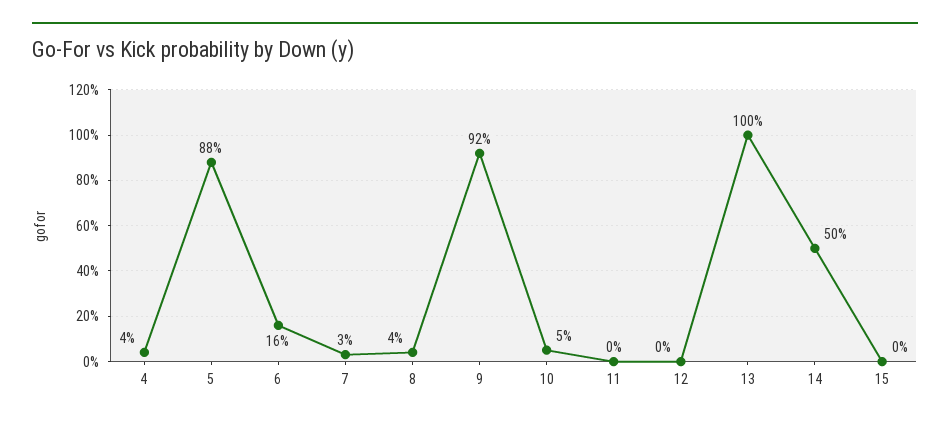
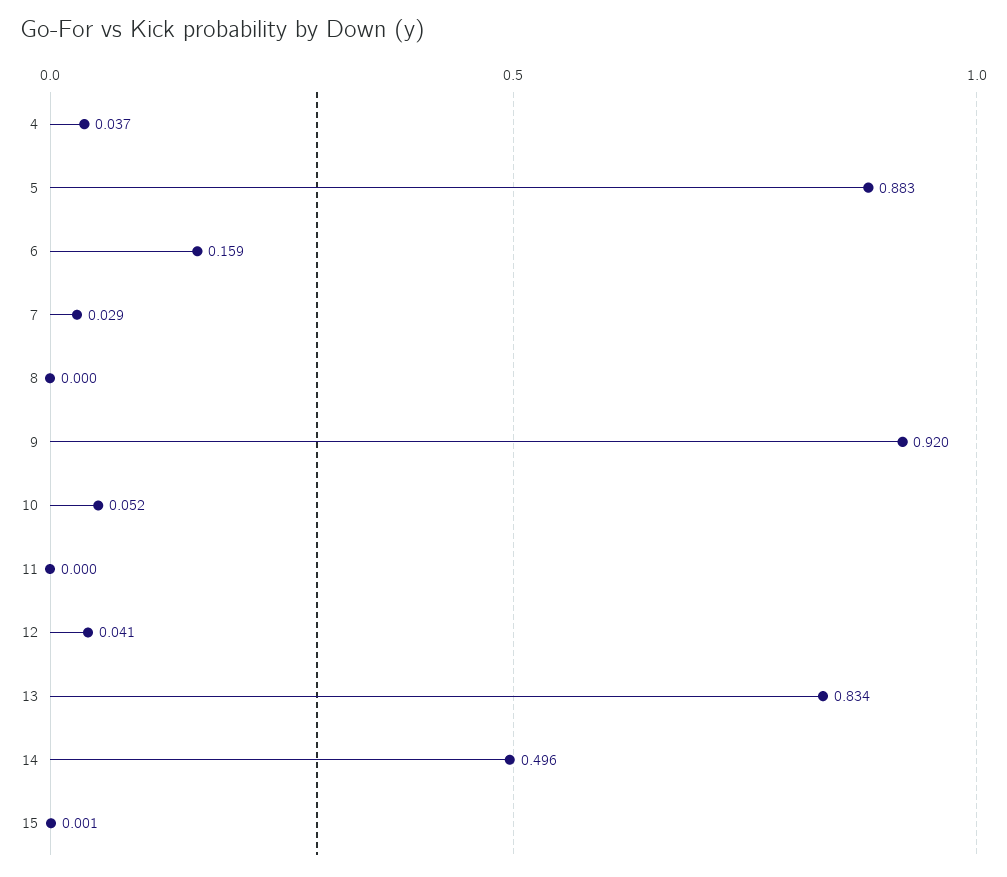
8: 0.04 -> 0
12: 0 -> 0.041
13: 1 -> 0.834

